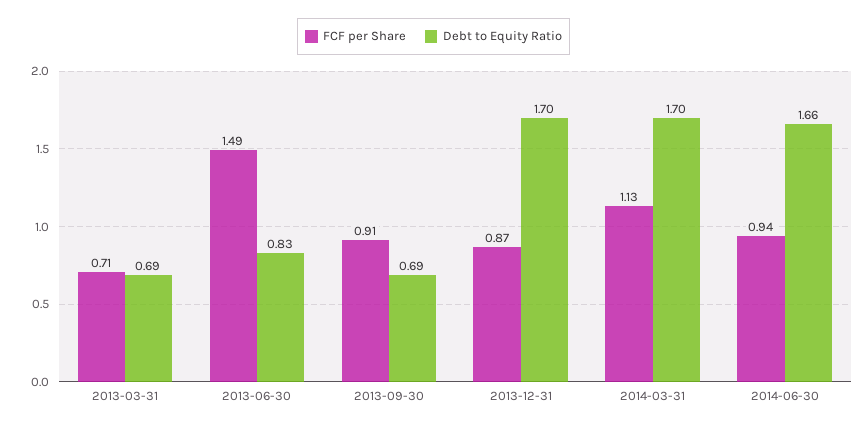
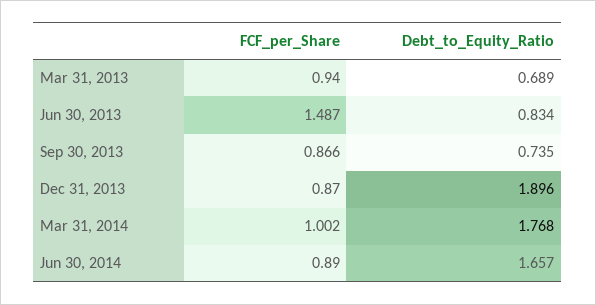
FCF per Share, 2013-03-31: 0.71 -> 0.94
FCF per Share, 2013-09-30: 0.91 -> 0.866
Debt to Equity Ratio, 2013-09-30: 0.69 -> 0.735
Debt to Equity Ratio, 2013-12-31: 1.7 -> 1.896
FCF per Share, 2014-03-31: 1.13 -> 1.002
Debt to Equity Ratio, 2014-03-31: 1.7 -> 1.768
FCF per Share, 2014-06-30: 0.94 -> 0.89

